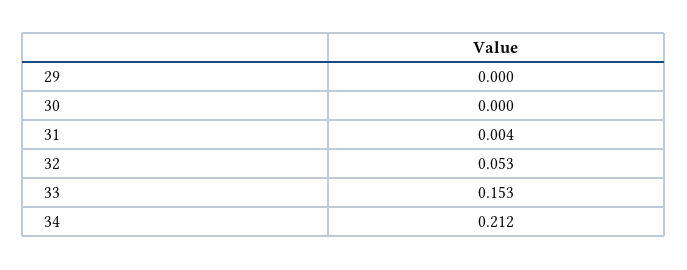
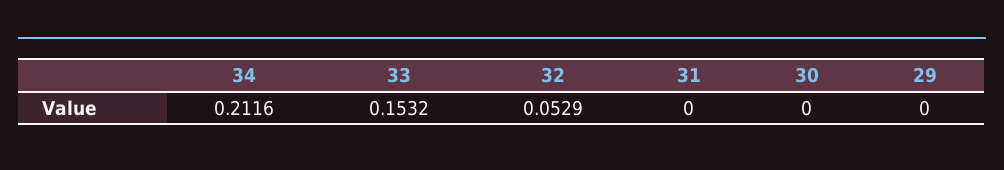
31: 0.004 -> 0

